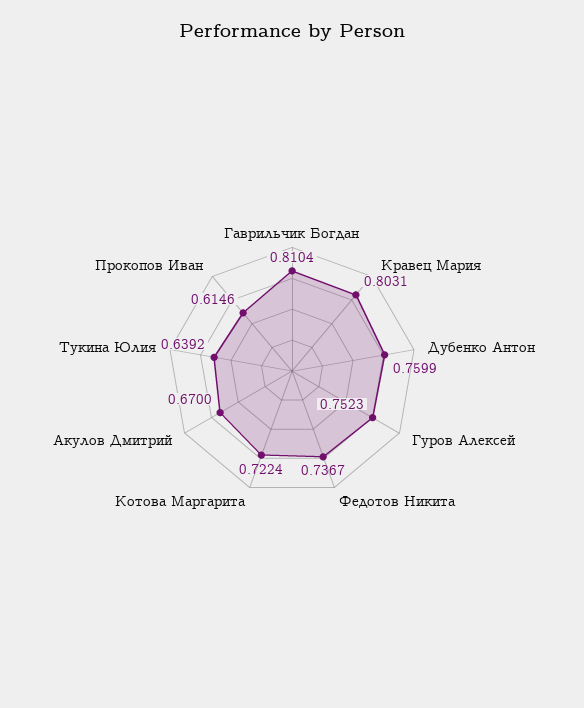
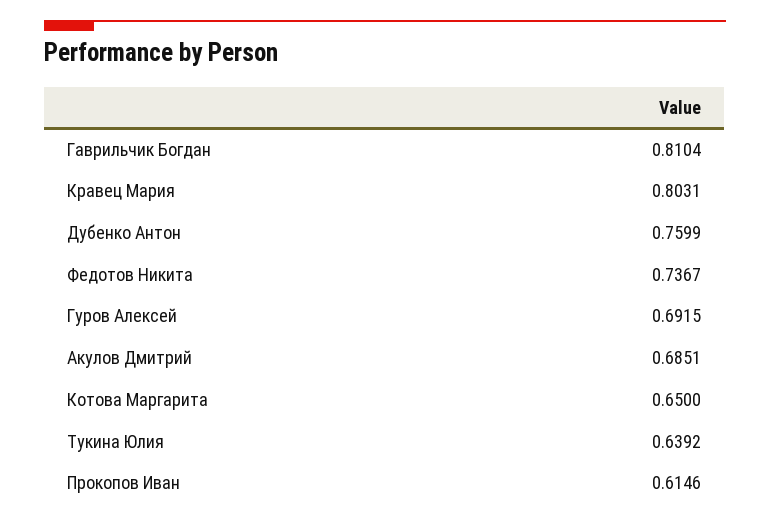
Гуров Алексей: 0.7523 -> 0.6915
Котова Маргарита: 0.7224 -> 0.65
Акулов Дмитрий: 0.67 -> 0.6851

